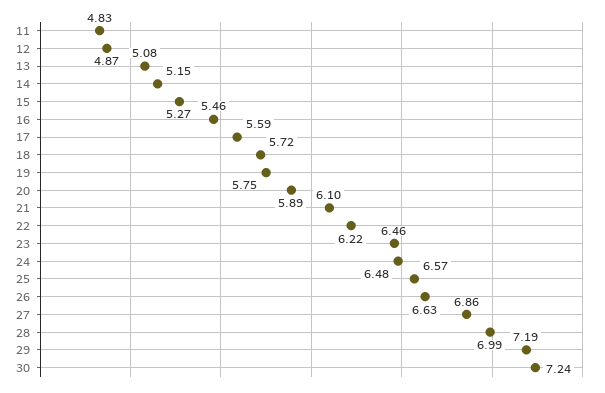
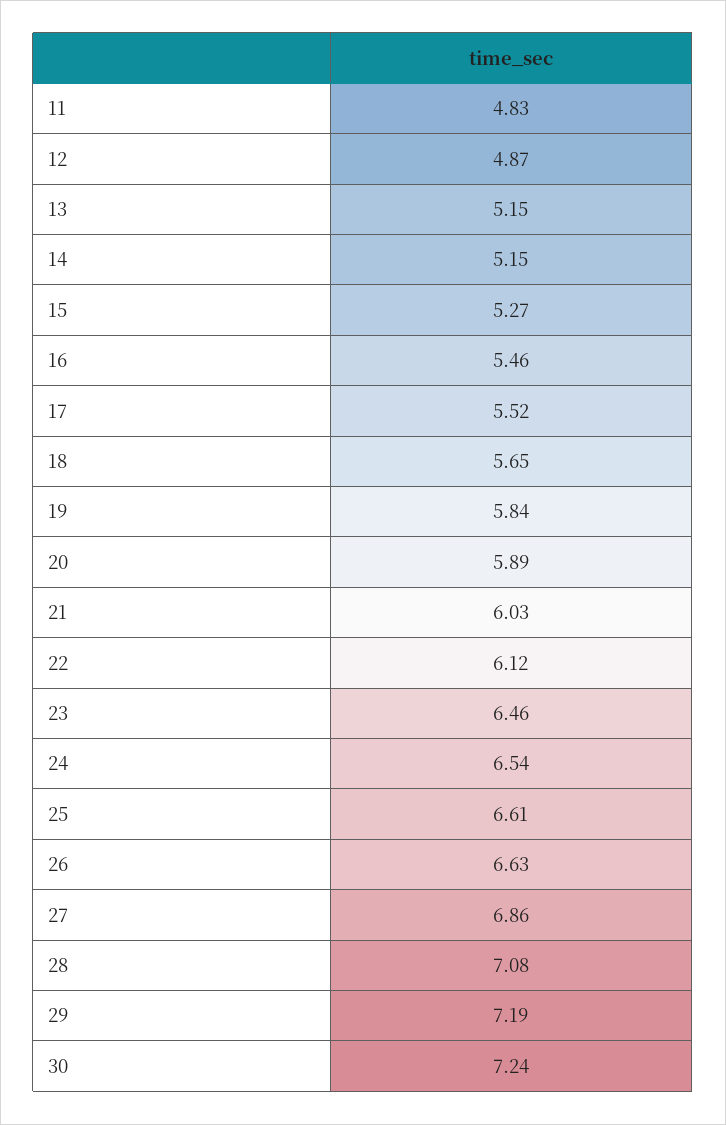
13: 5.08 -> 5.15
17: 5.59 -> 5.52
18: 5.72 -> 5.65
19: 5.75 -> 5.84
21: 6.1 -> 6.03
22: 6.22 -> 6.12
24: 6.48 -> 6.54
25: 6.57 -> 6.61
28: 6.99 -> 7.08

